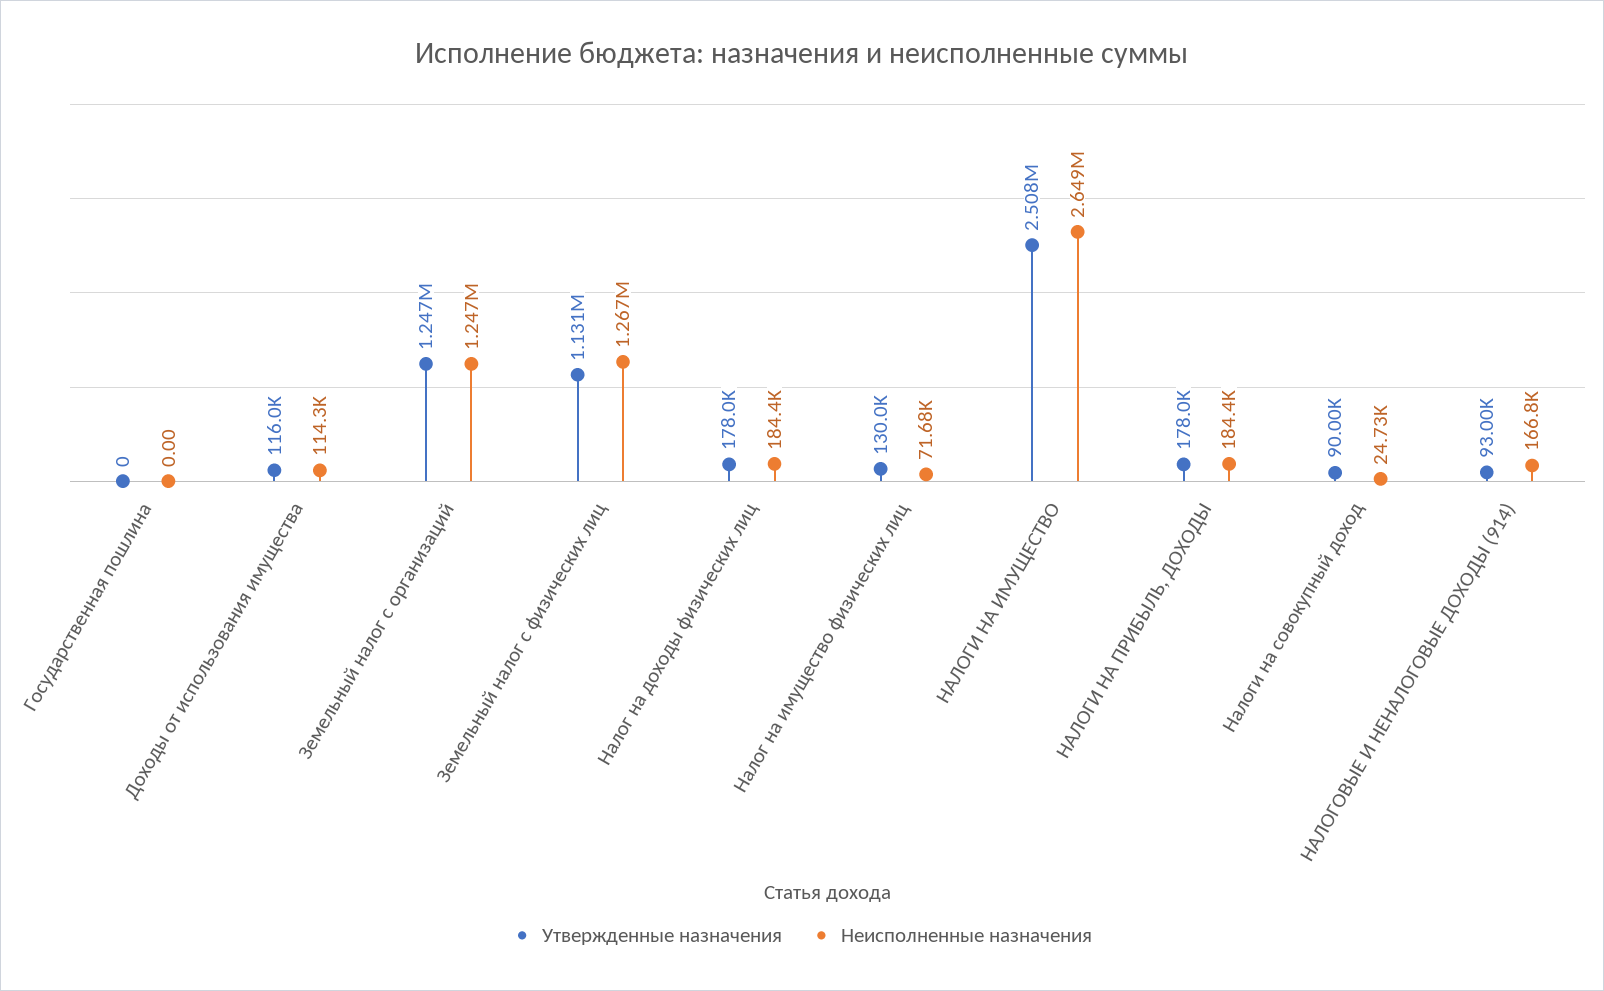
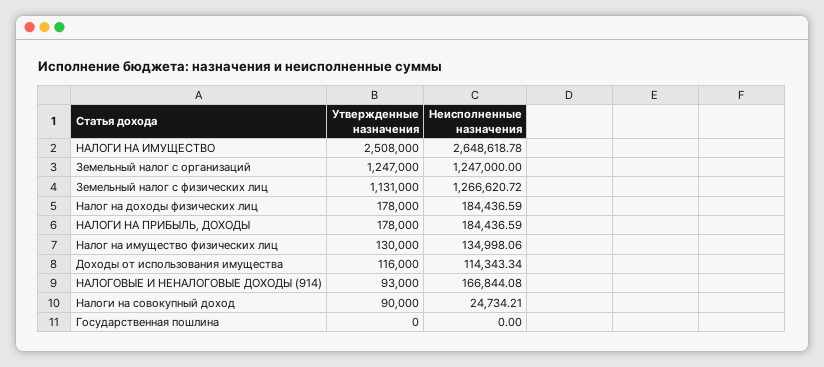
Неисполненные назначения, Налог на имущество физических лиц: 71680 -> 134998.06

